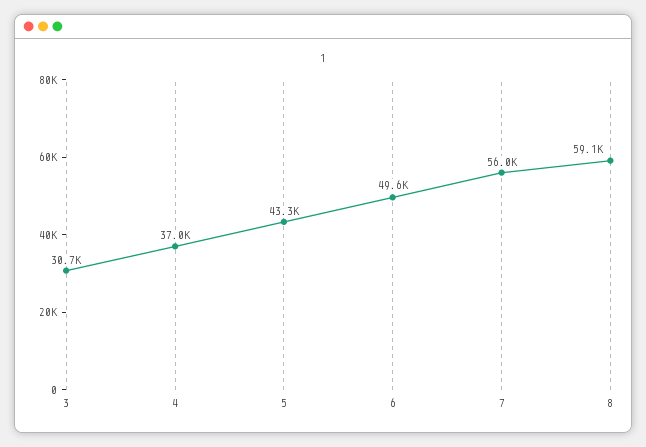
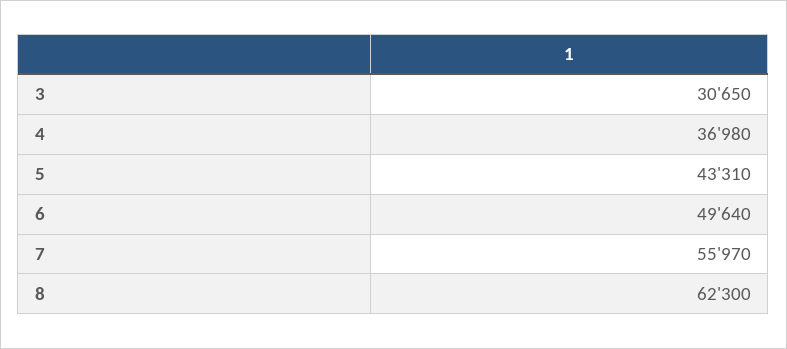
8: 59100 -> 62300

